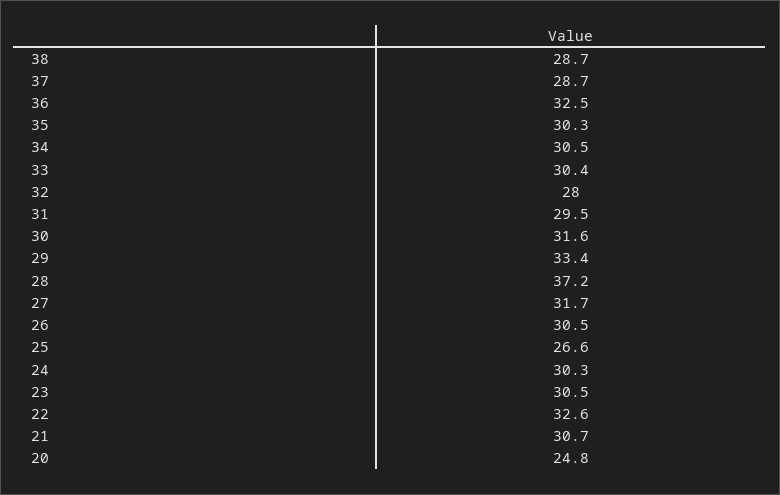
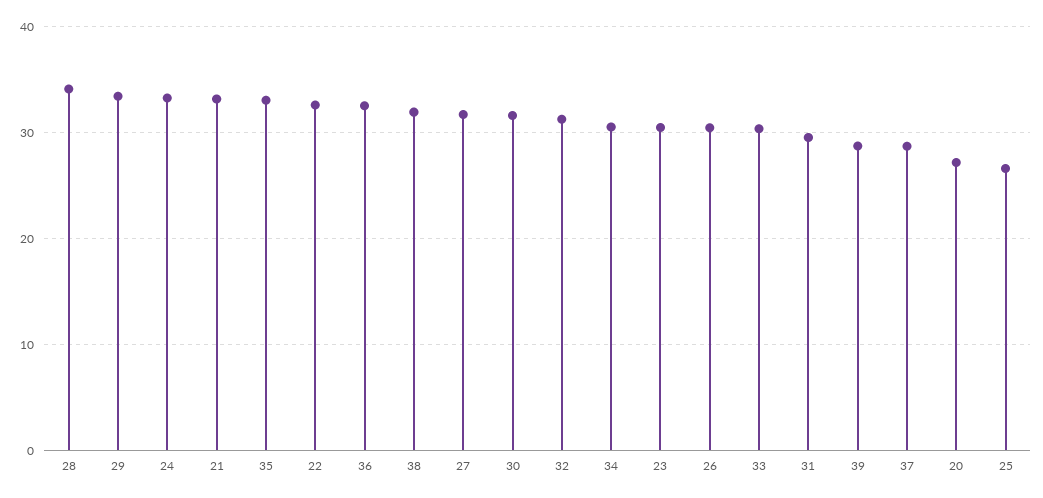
38: 28.7 -> 32
35: 30.3 -> 33
32: 28 -> 31
28: 37.2 -> 34
24: 30.3 -> 33
21: 30.7 -> 33
20: 24.8 -> 27
39: none -> 29

